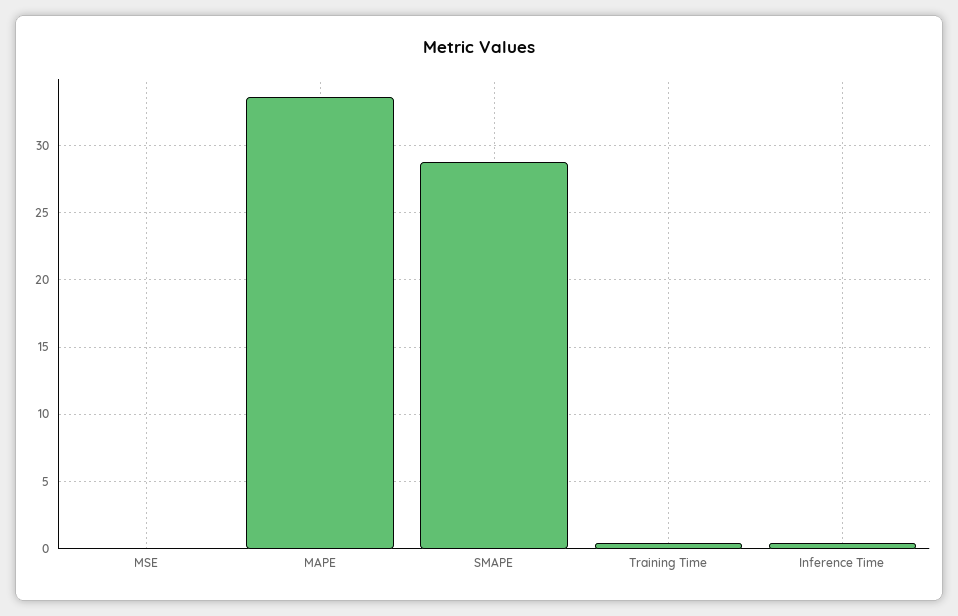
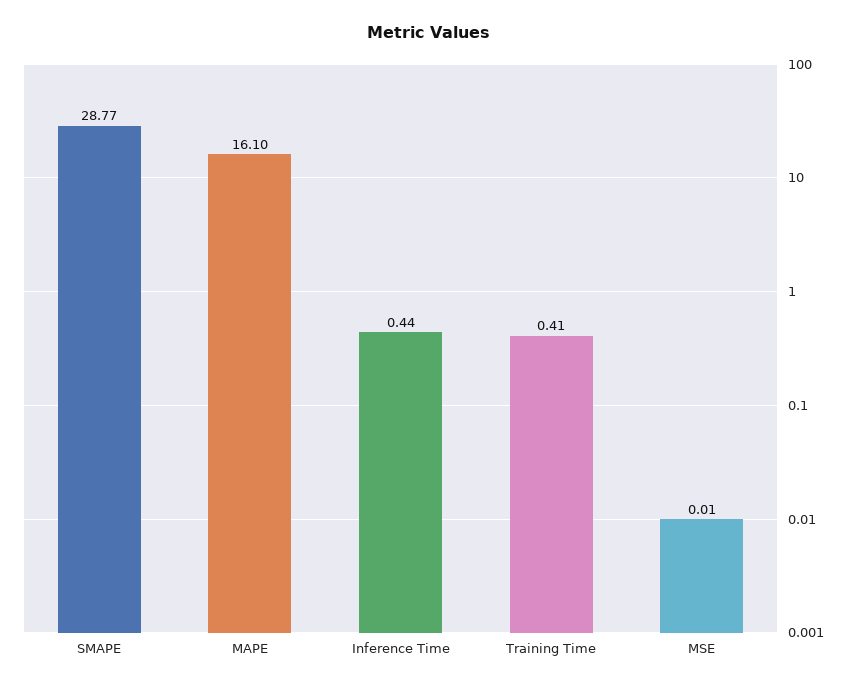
MAPE: 33.5 -> 16.1

